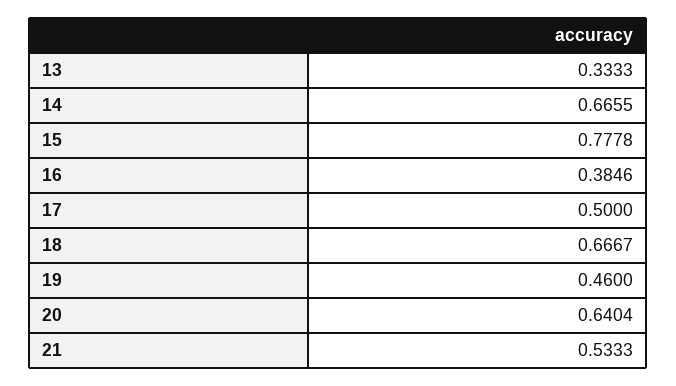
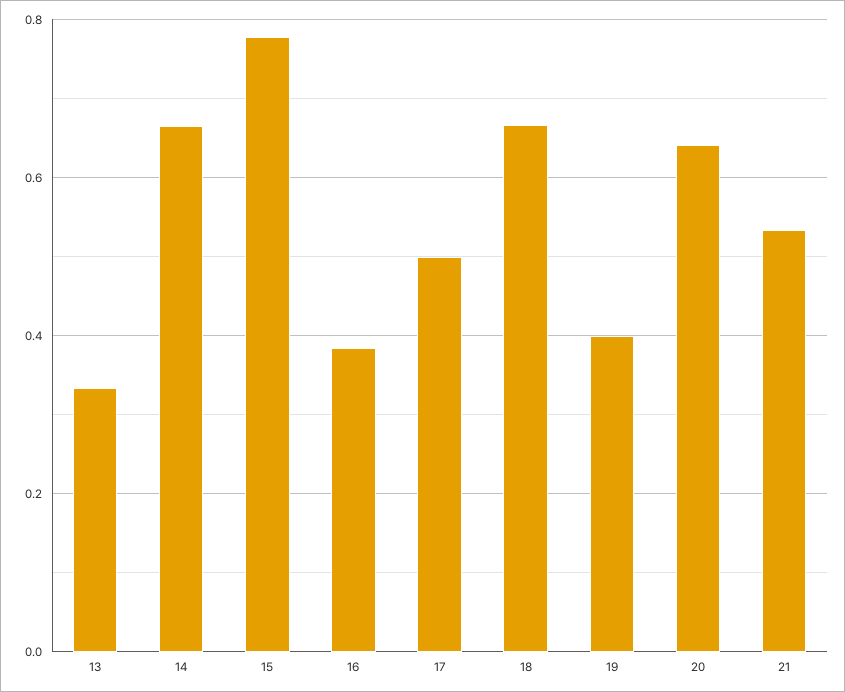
19: 0.46 -> 0.4

